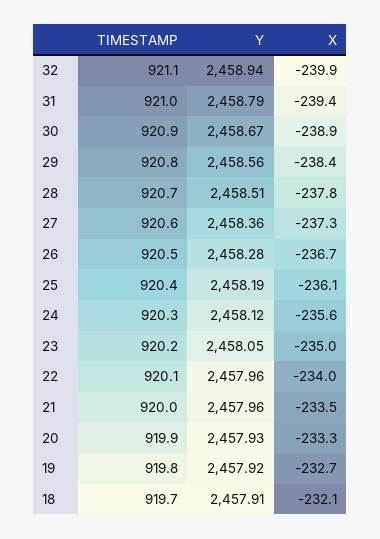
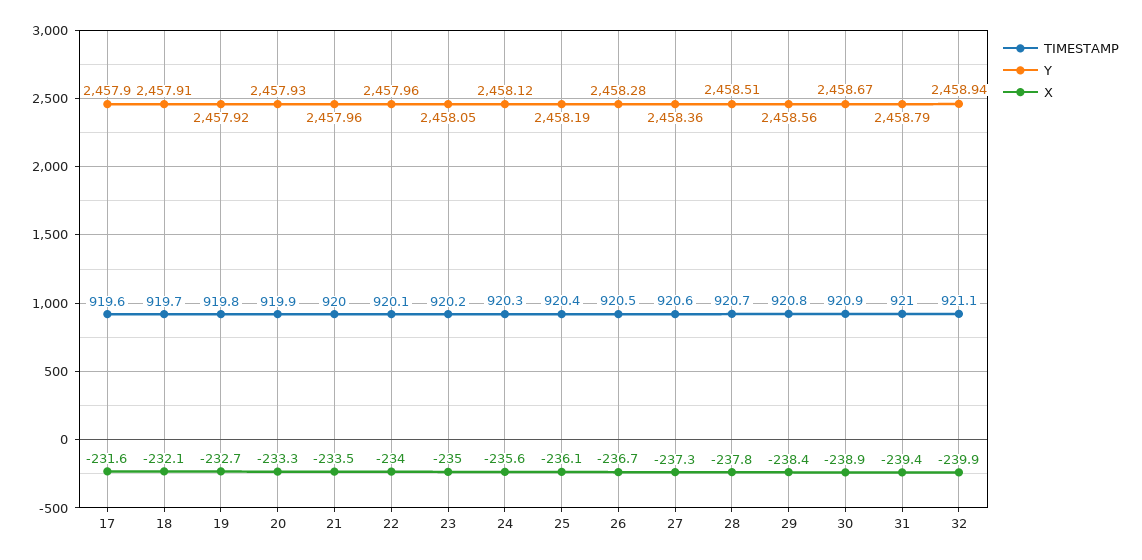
TIMESTAMP, 17: none -> 919.6
Y, 17: none -> 2457.9
X, 17: none -> -231.6

